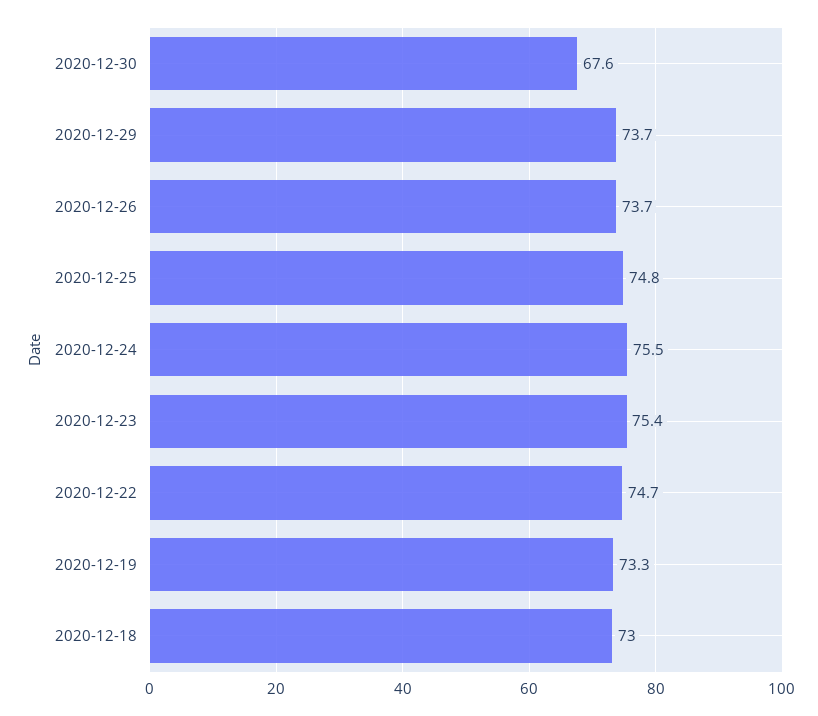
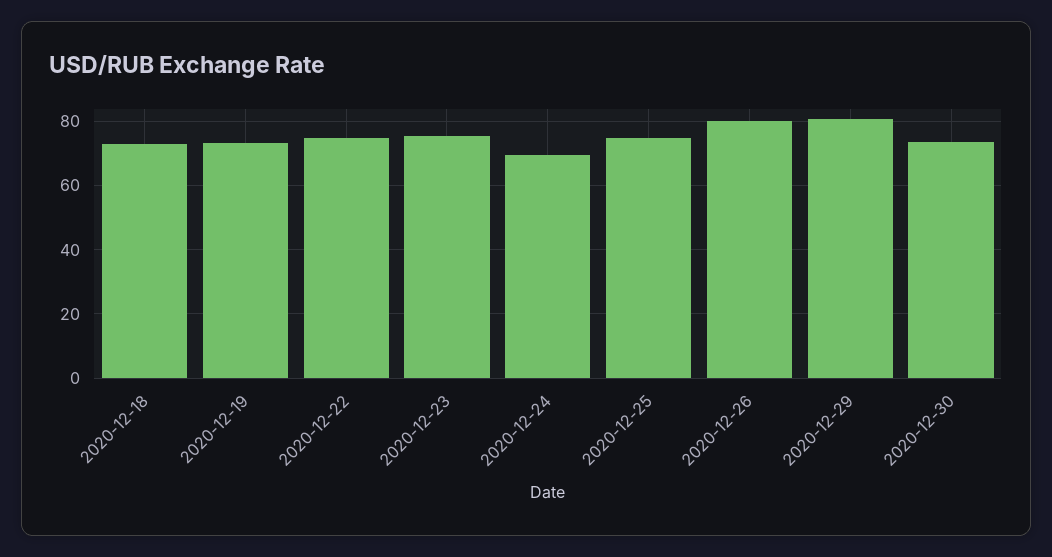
2020-12-30: 67.6 -> 74
2020-12-29: 73.7 -> 80
2020-12-26: 73.7 -> 80
2020-12-24: 75.5 -> 70

